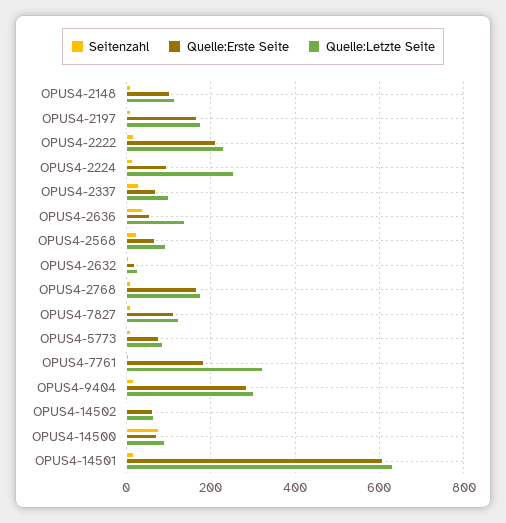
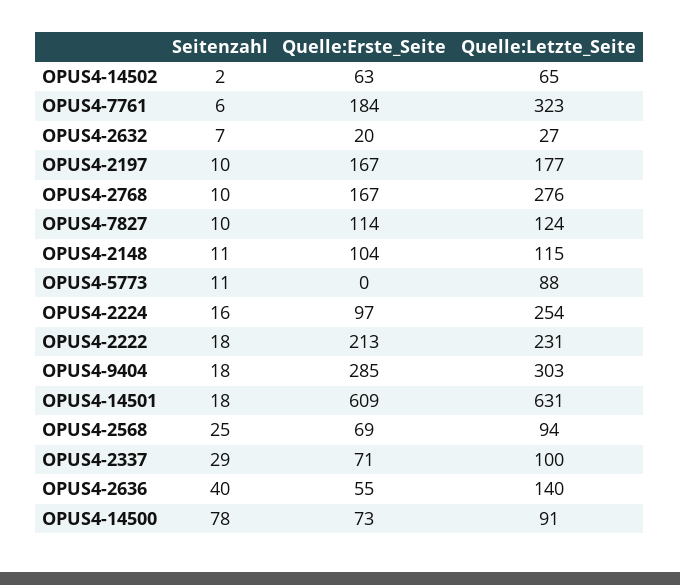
Quelle:Letzte Seite, OPUS4-2768: 180 -> 276
Quelle:Erste Seite, OPUS4-5773: 80 -> 0

